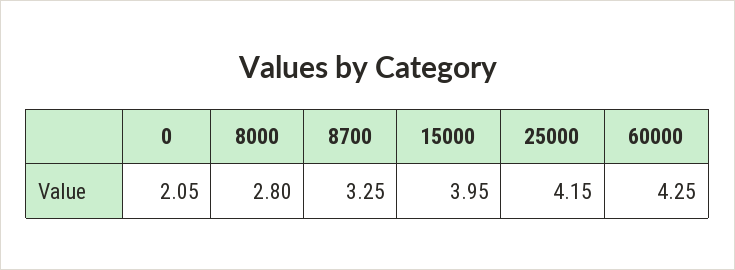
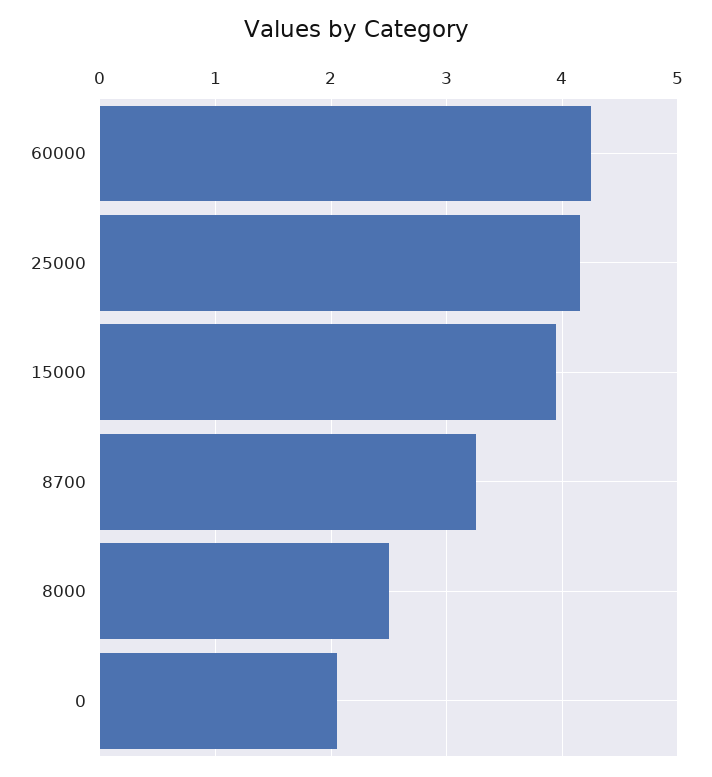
8000: 2.8 -> 2.5

